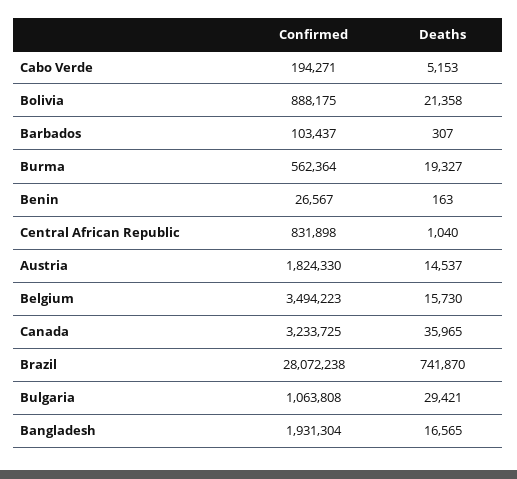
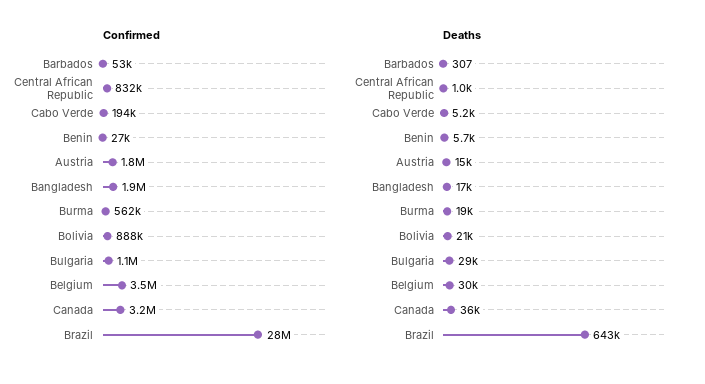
Confirmed, Barbados: 103437 -> 53000
Deaths, Benin: 163 -> 5700
Deaths, Belgium: 15730 -> 30000
Deaths, Brazil: 741870 -> 643000

